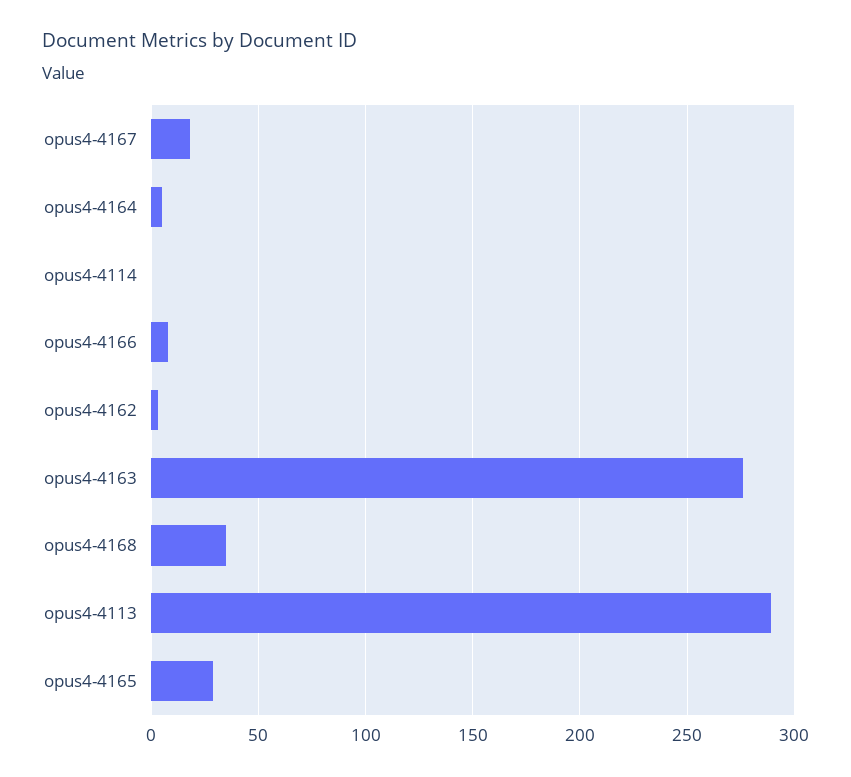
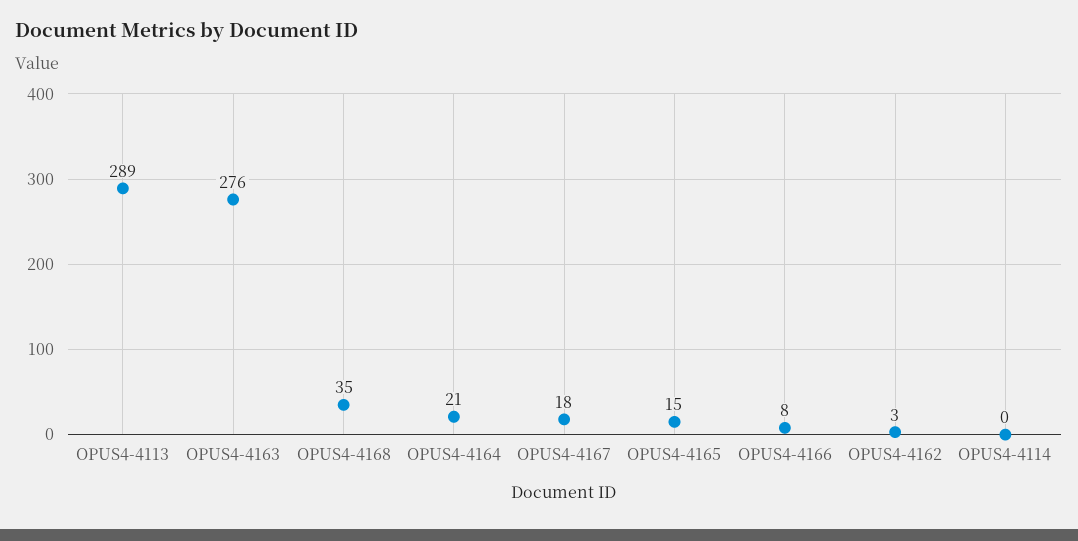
opus4-4164: 5 -> 21
opus4-4165: 30 -> 15

